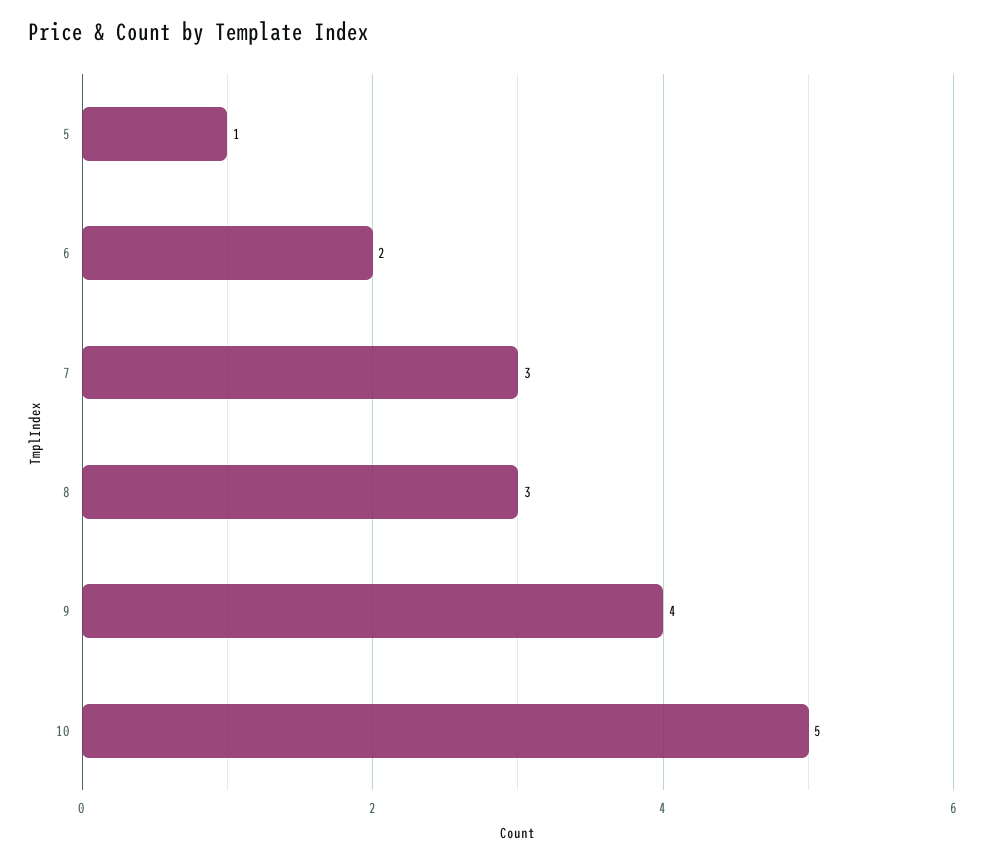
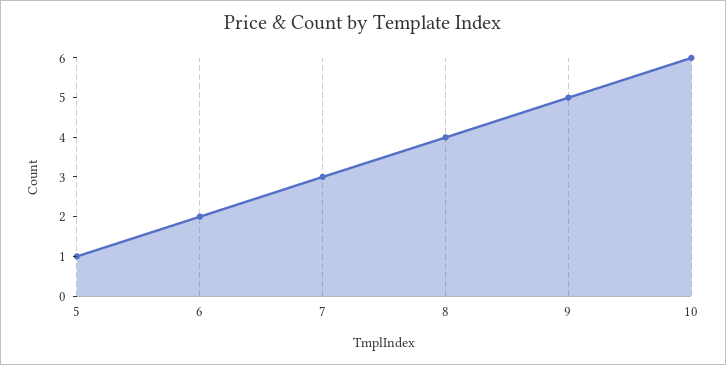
8: 3 -> 4
9: 4 -> 5
10: 5 -> 6

